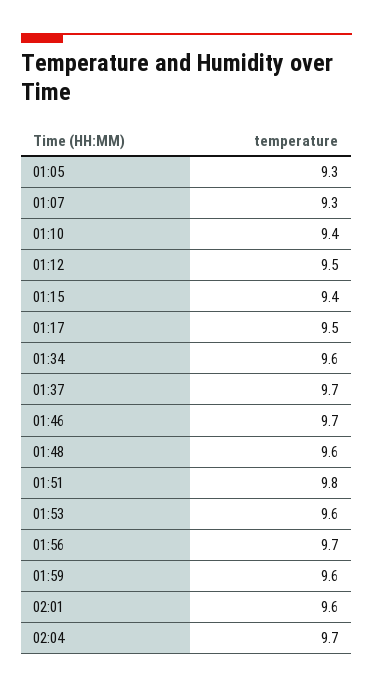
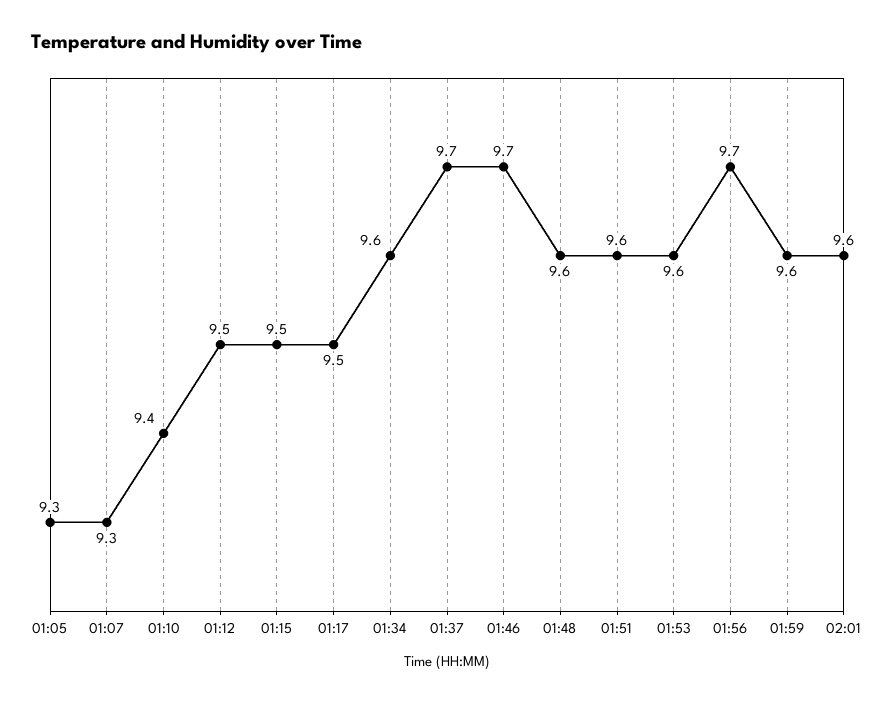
01:15: 9.4 -> 9.5
01:51: 9.8 -> 9.6
02:04: 9.7 -> none

